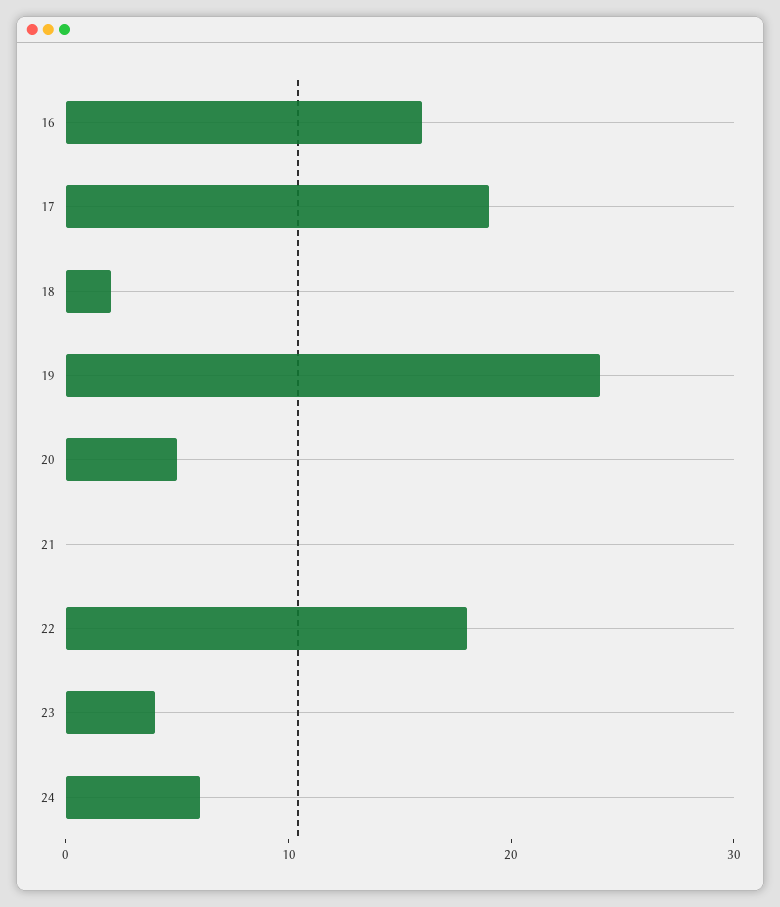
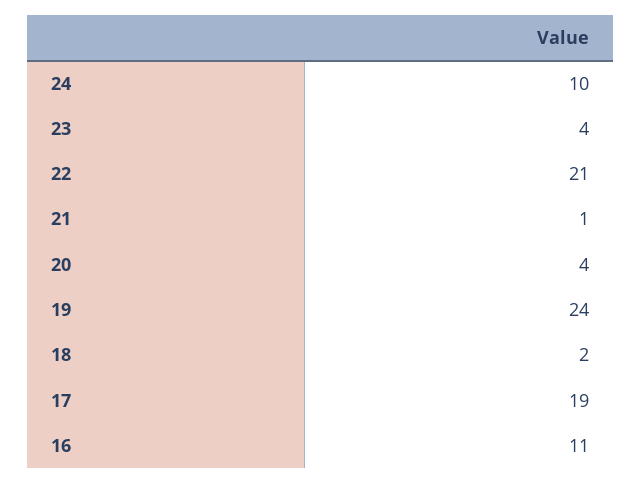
16: 16 -> 11
20: 5 -> 4
21: 0 -> 1
22: 18 -> 21
24: 6 -> 10

